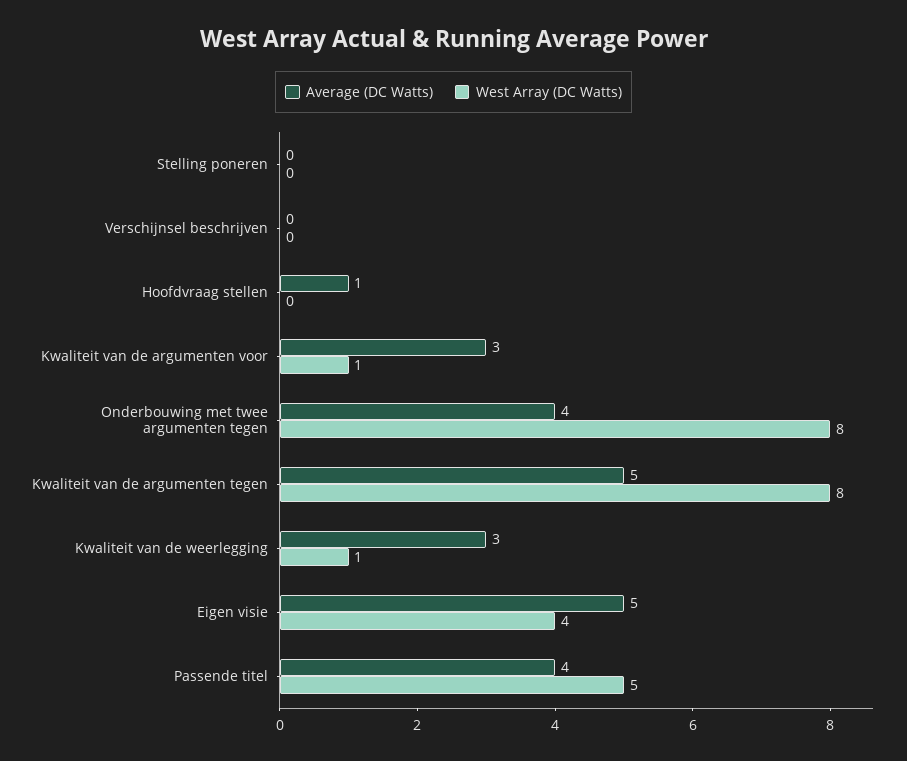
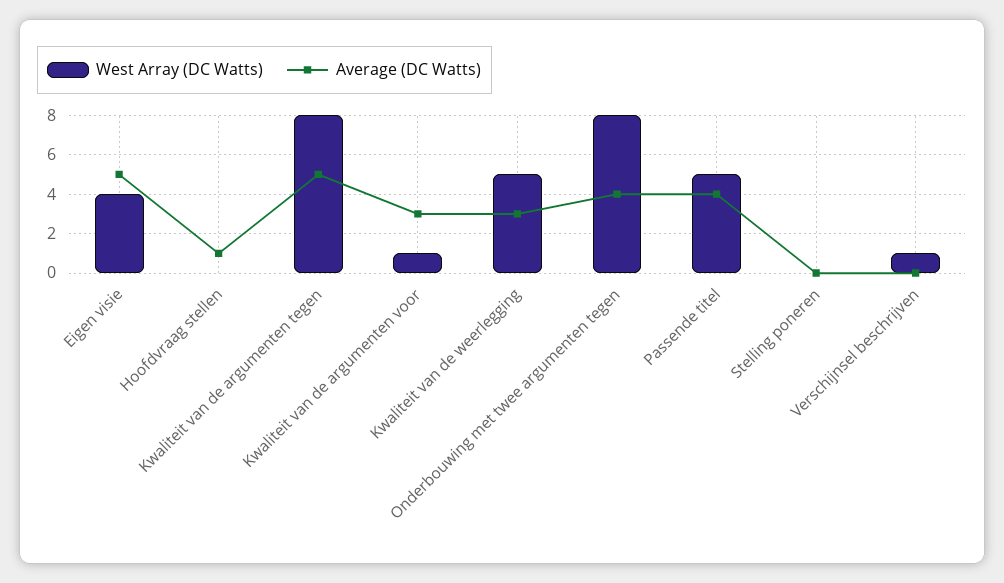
West Array (DC Watts), Verschijnsel beschrijven: 0 -> 1
West Array (DC Watts), Kwaliteit van de weerlegging: 1 -> 5

